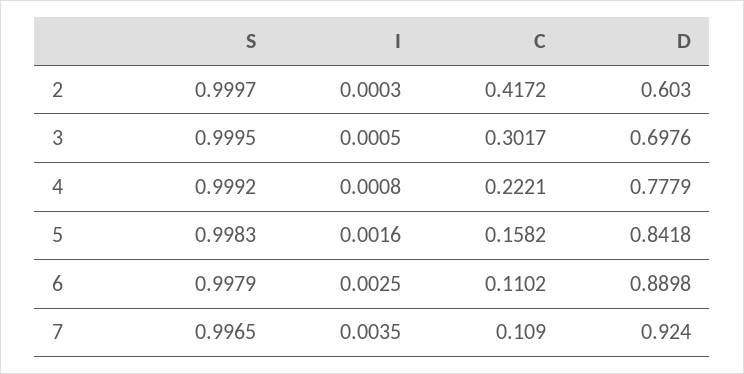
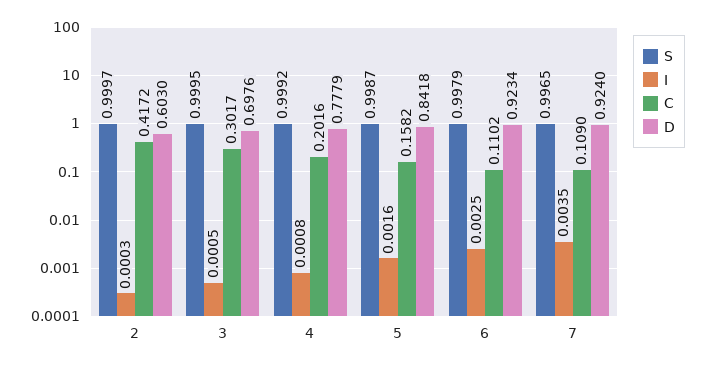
C, 4: 0.2221 -> 0.2016
S, 5: 0.9983 -> 0.9987
D, 6: 0.8898 -> 0.9234

